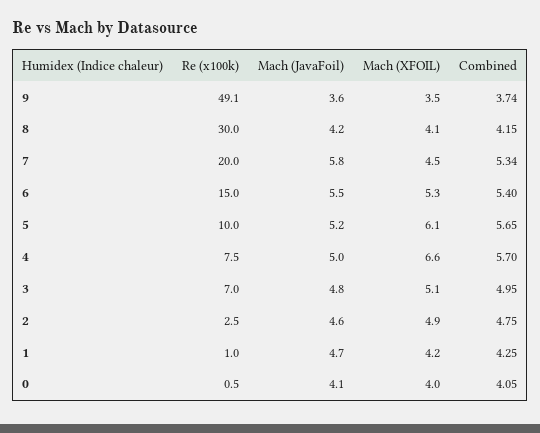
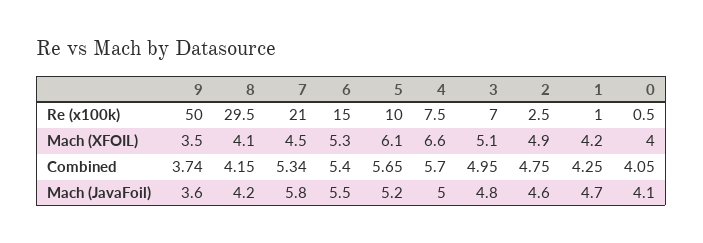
Re (x100k), 9: 49.1 -> 50
Re (x100k), 8: 30 -> 29.5
Re (x100k), 7: 20 -> 21

